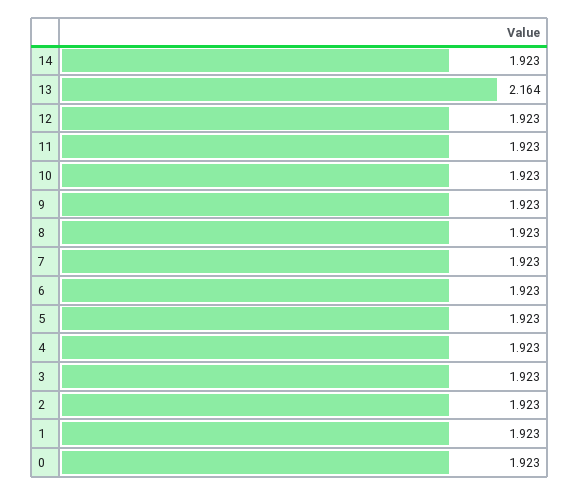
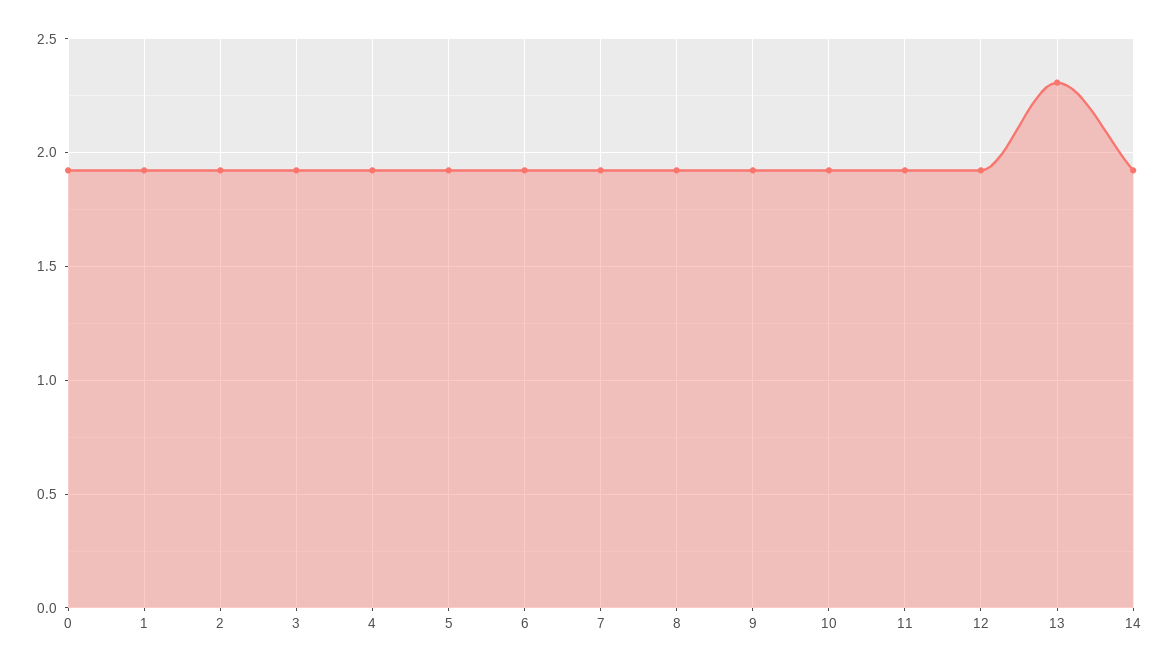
13: 2.164 -> 2.3

